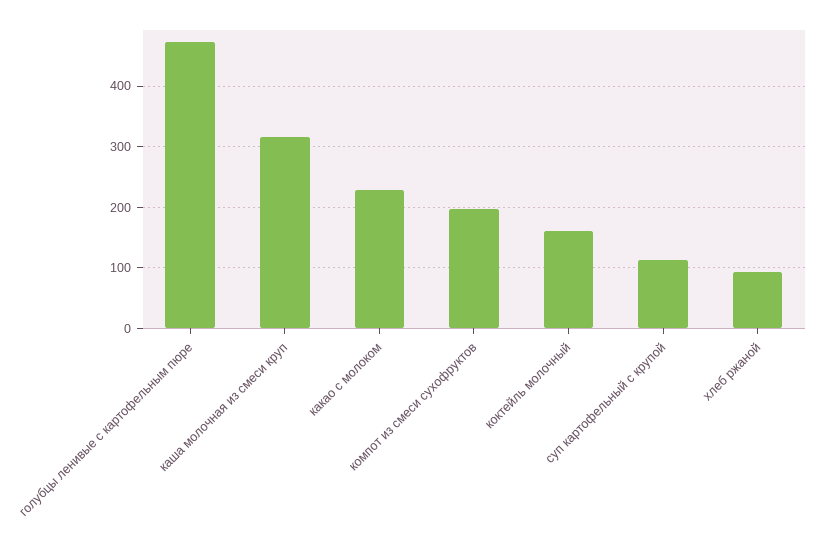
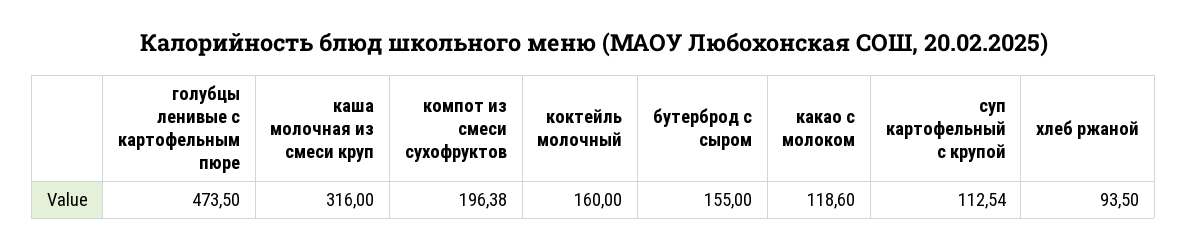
какао с молоком: 230 -> 118.6
бутерброд с сыром: none -> 155

